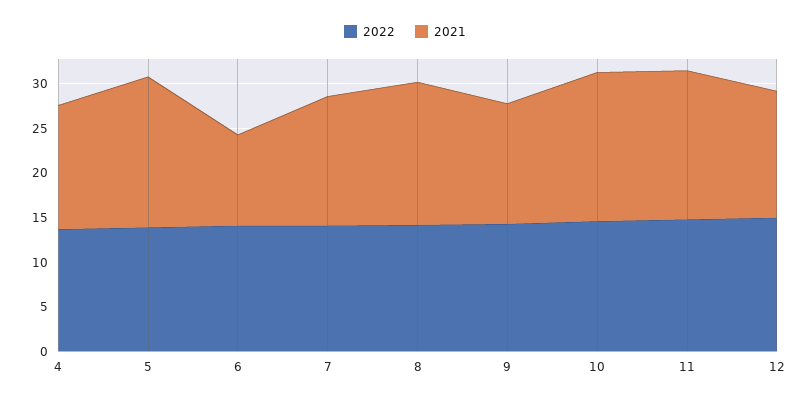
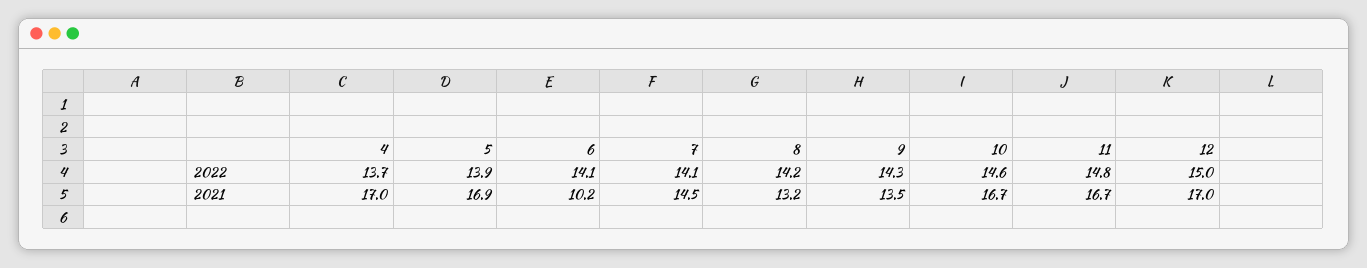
2021, 4: 14 -> 17
2021, 8: 16 -> 13.2
2021, 12: 14 -> 17

